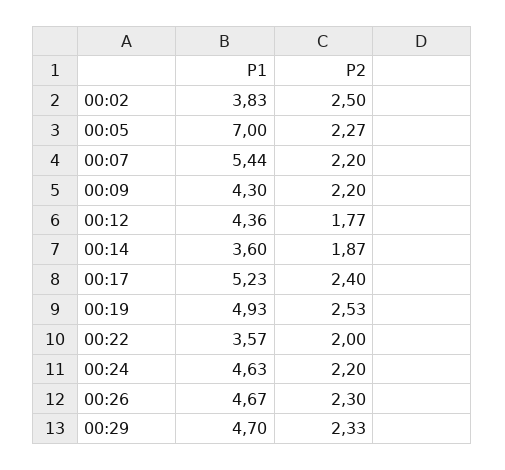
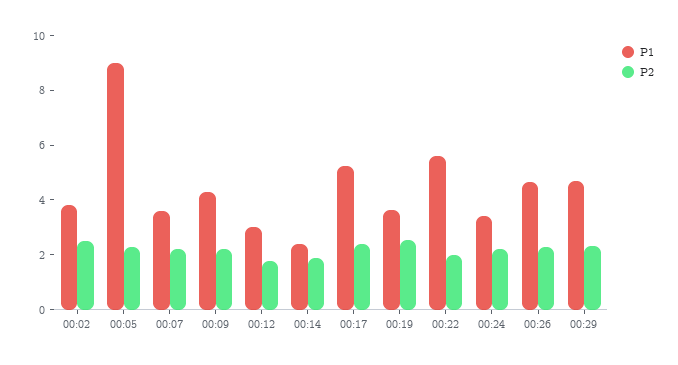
P1, 00:05: 7 -> 9
P1, 00:07: 5.44 -> 3.5
P1, 00:12: 4.36 -> 3
P1, 00:14: 3.6 -> 2.5
P1, 00:19: 4.93 -> 3.5
P1, 00:22: 3.57 -> 5.5
P1, 00:24: 4.63 -> 3.5

